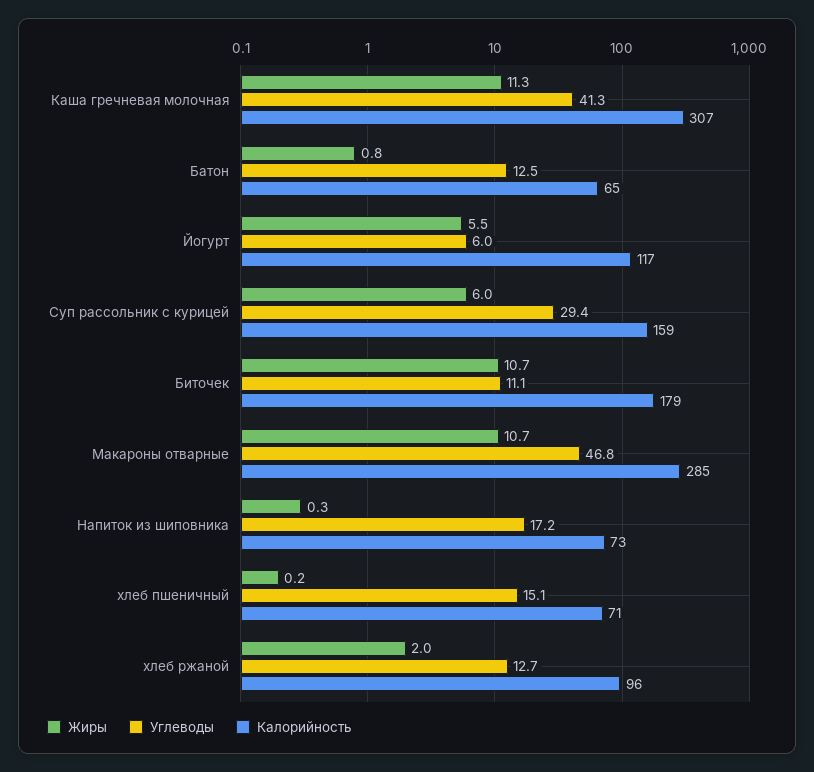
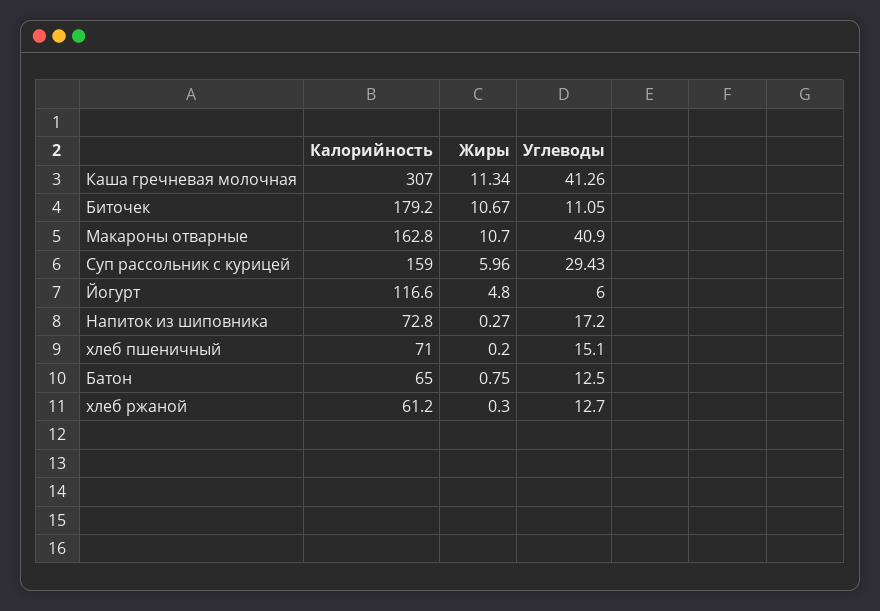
Жиры, Йогурт: 5.5 -> 4.8
Углеводы, Макароны отварные: 46.8 -> 40.9
Калорийность, Макароны отварные: 285 -> 162.8
Жиры, хлеб ржаной: 2 -> 0.3
Калорийность, хлеб ржаной: 96 -> 61.2

